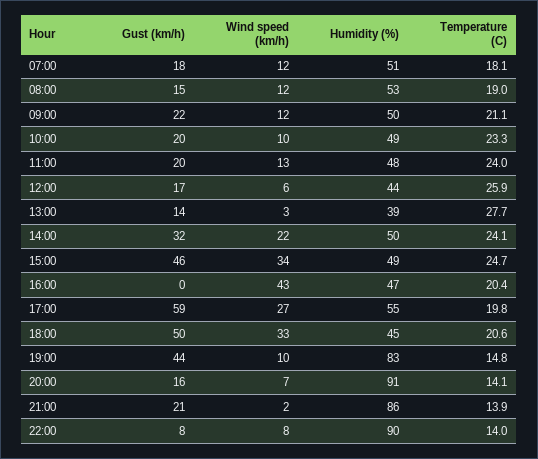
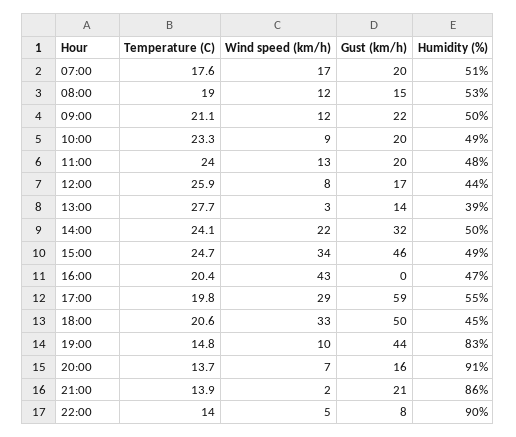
Gust (km/h), 07:00: 18 -> 20
Wind speed (km/h), 07:00: 12 -> 17
Temperature (C), 07:00: 18.1 -> 17.6
Wind speed (km/h), 10:00: 10 -> 9
Wind speed (km/h), 12:00: 6 -> 8
Wind speed (km/h), 17:00: 27 -> 29
Temperature (C), 20:00: 14.1 -> 13.7
Wind speed (km/h), 22:00: 8 -> 5

